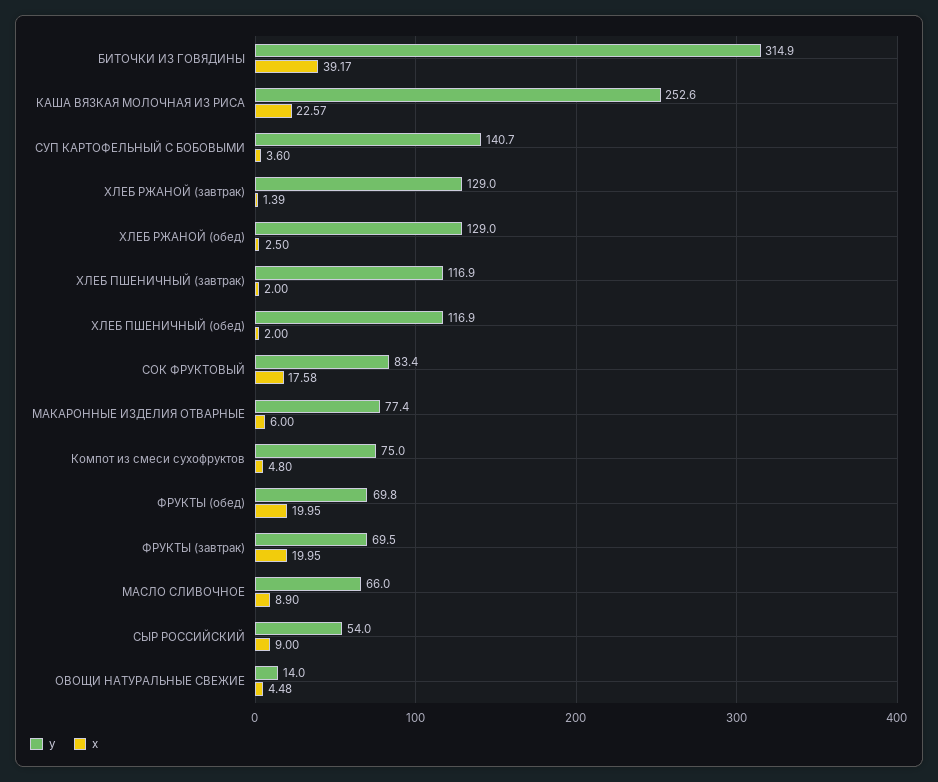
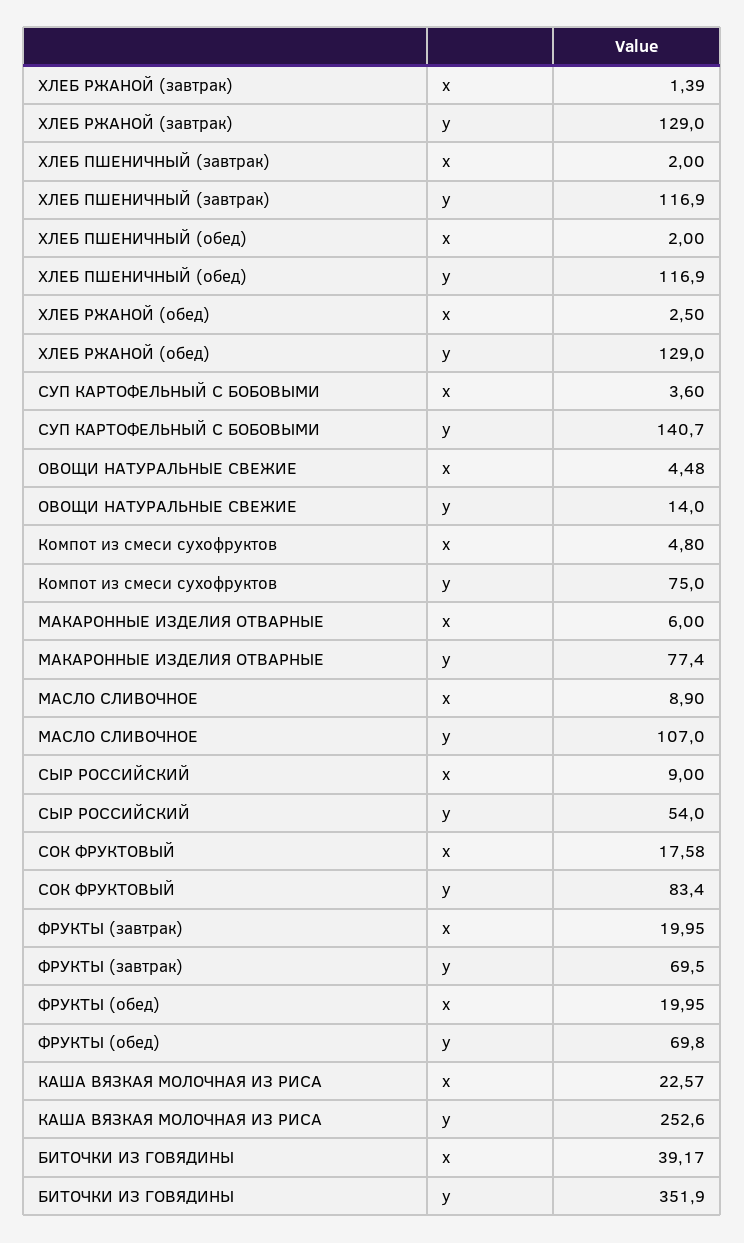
y, БИТОЧКИ ИЗ ГОВЯДИНЫ: 314.9 -> 351.9
y, МАСЛО СЛИВОЧНОЕ: 66 -> 107

